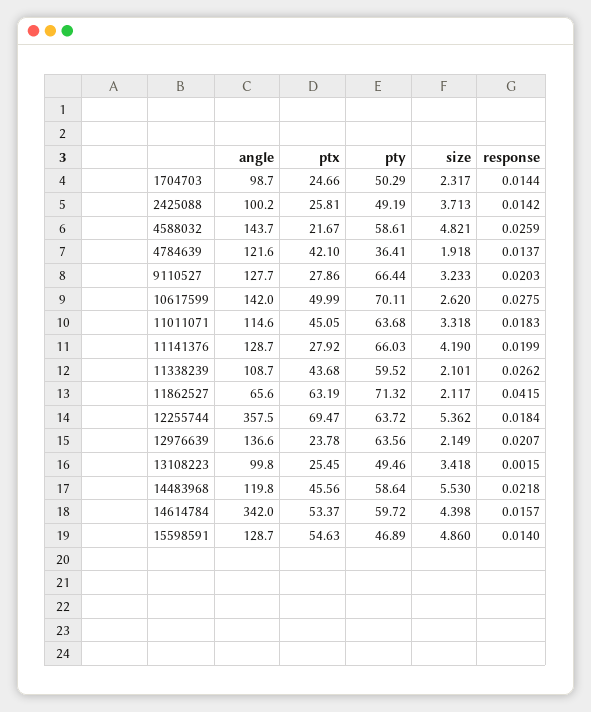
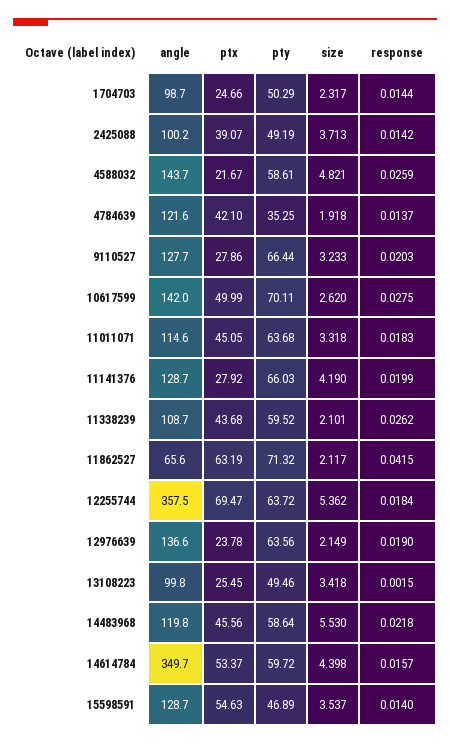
ptx, 2425088: 25.81 -> 39.07
pty, 4784639: 36.41 -> 35.25
response, 12976639: 0.0207 -> 0.019
angle, 14614784: 342 -> 349.7
size, 15598591: 4.86 -> 3.537

